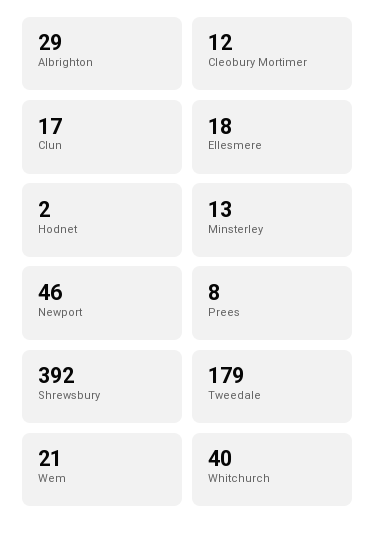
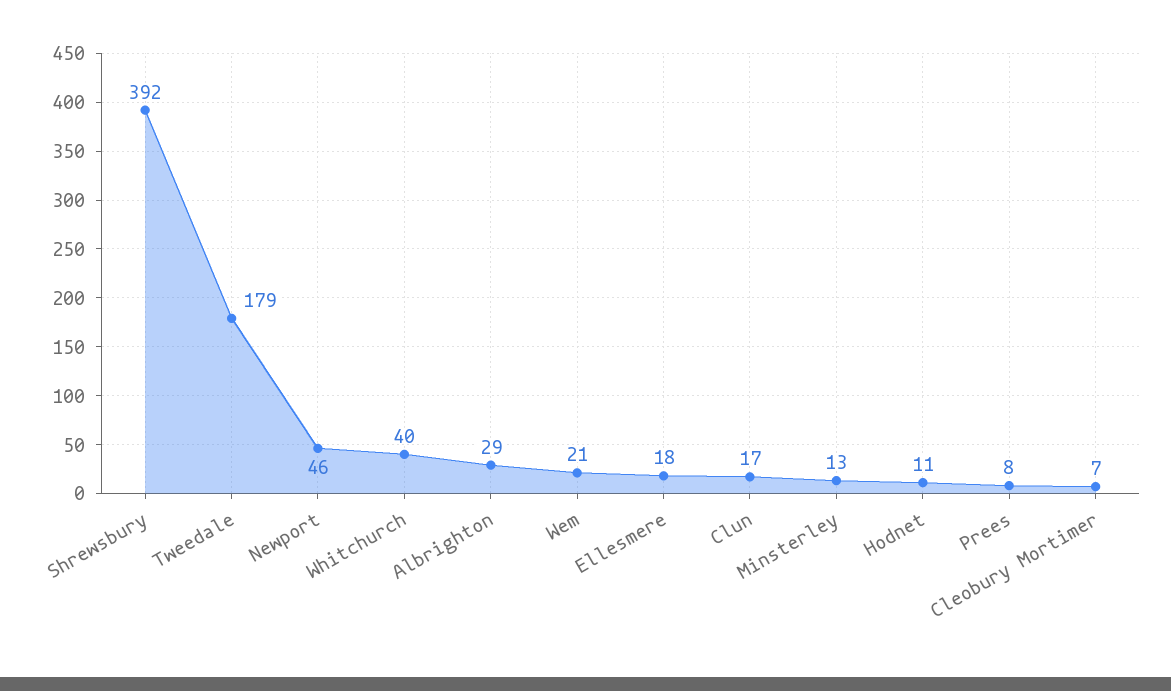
Cleobury Mortimer: 12 -> 7
Hodnet: 2 -> 11

